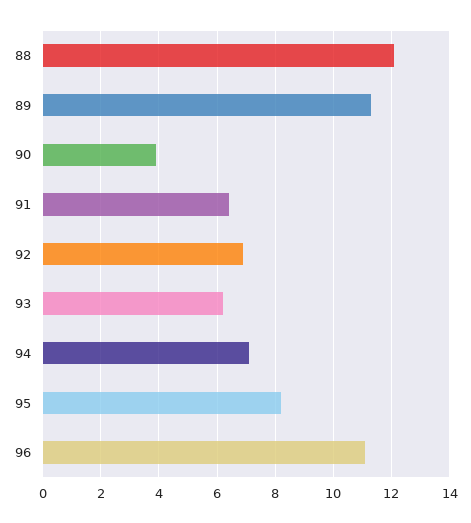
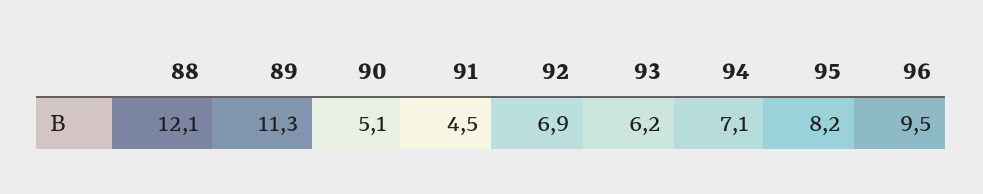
90: 4 -> 5.1
91: 6.5 -> 4.5
96: 11 -> 9.5

